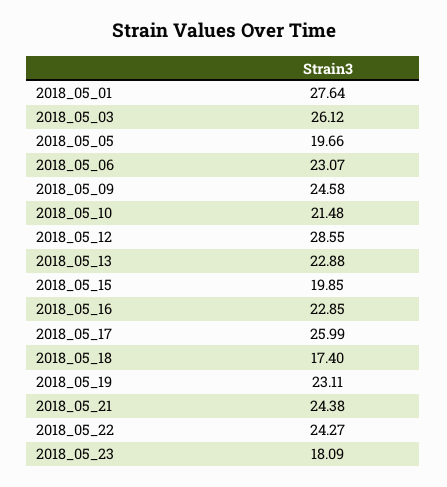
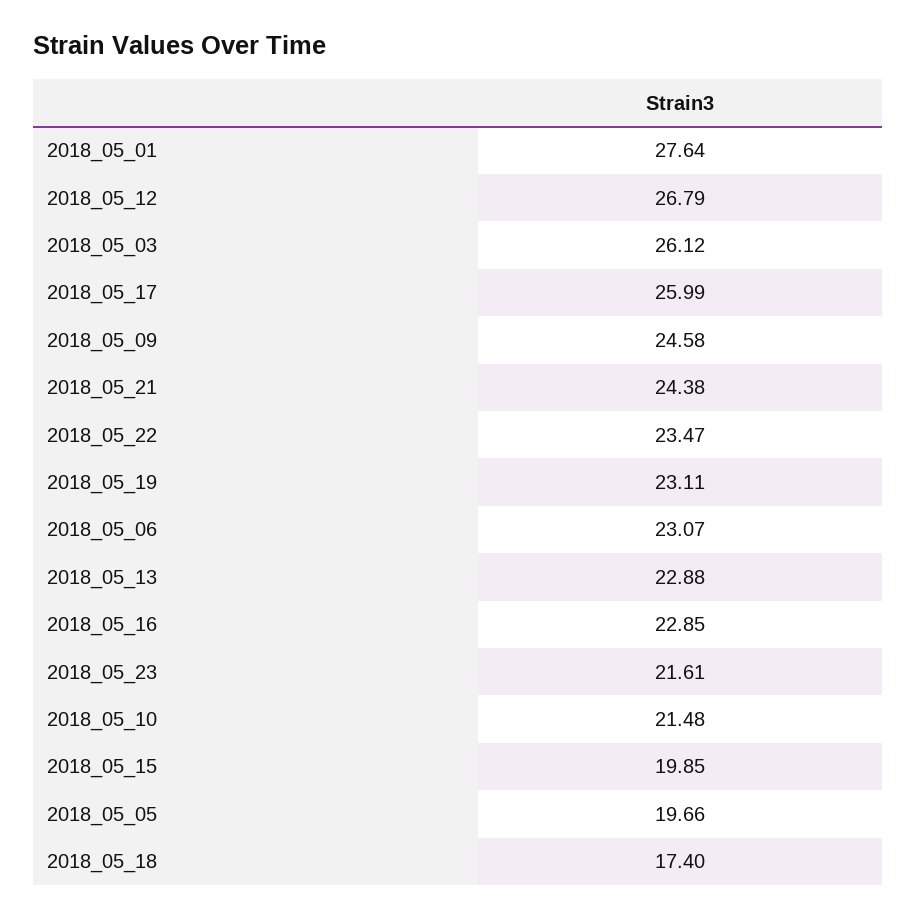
2018_05_12: 28.55 -> 26.79
2018_05_22: 24.27 -> 23.47
2018_05_23: 18.09 -> 21.61

